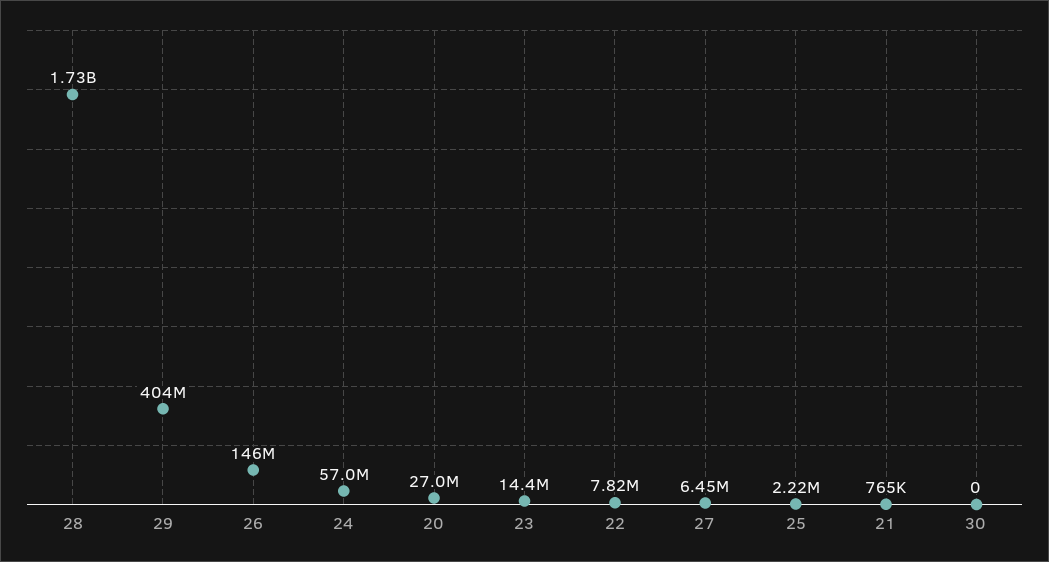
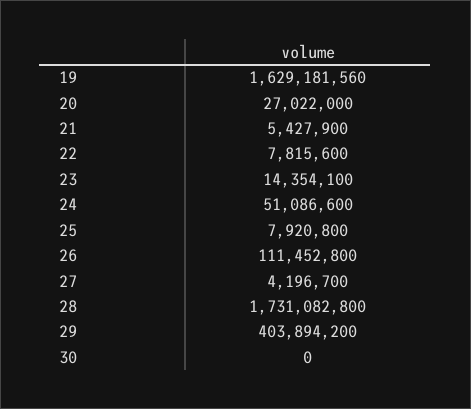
26: 146000000 -> 111452800
24: 57000000 -> 51086600
27: 6450000 -> 4196700
25: 2220000 -> 7920800
21: 765000 -> 5427900
19: none -> 1629181560

